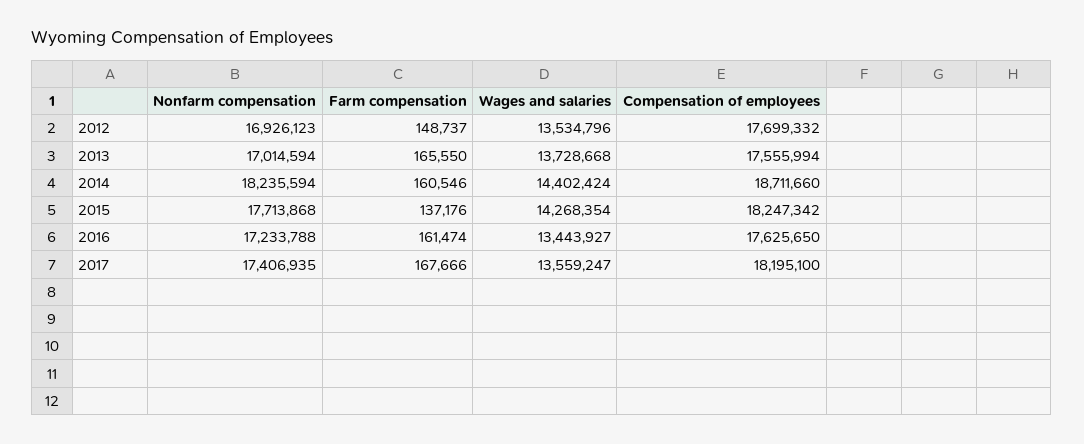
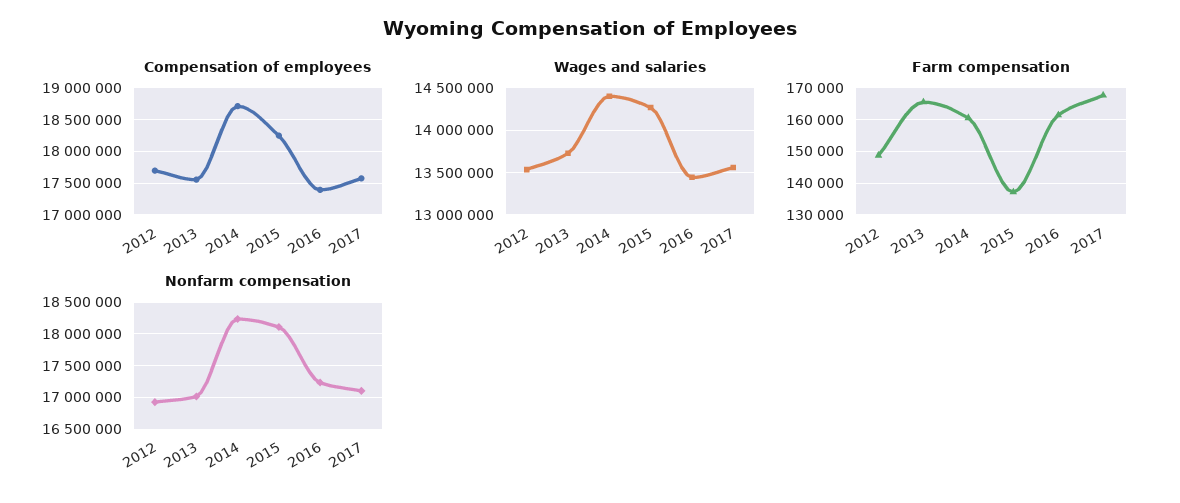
Nonfarm compensation, 2015: 17713868 -> 18100000
Compensation of employees, 2016: 17625650 -> 17400000
Nonfarm compensation, 2017: 17406935 -> 17100000
Compensation of employees, 2017: 18195100 -> 17600000

